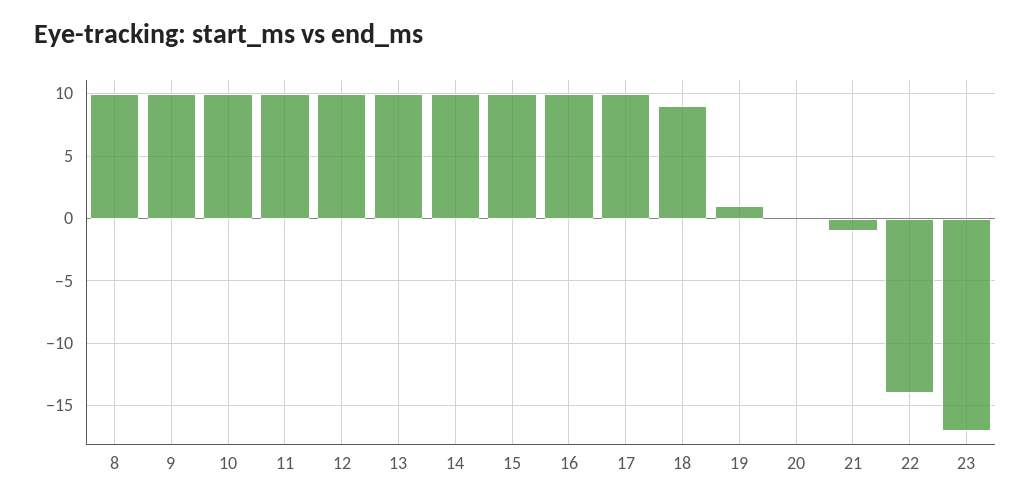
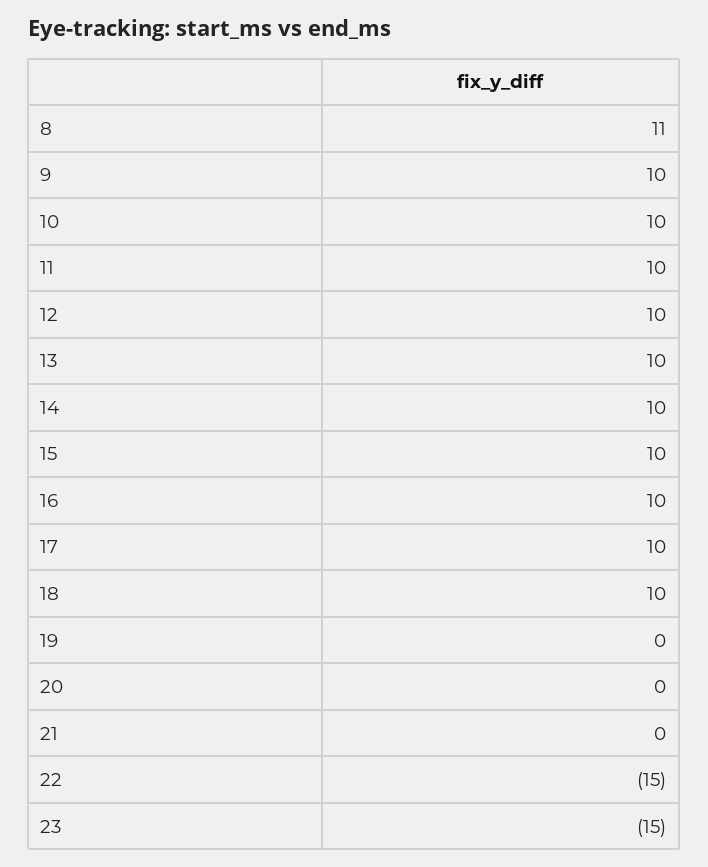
8: 10 -> 11
18: 9 -> 10
19: 1 -> 0
21: -1 -> 0
22: -14 -> -15
23: -17 -> -15

